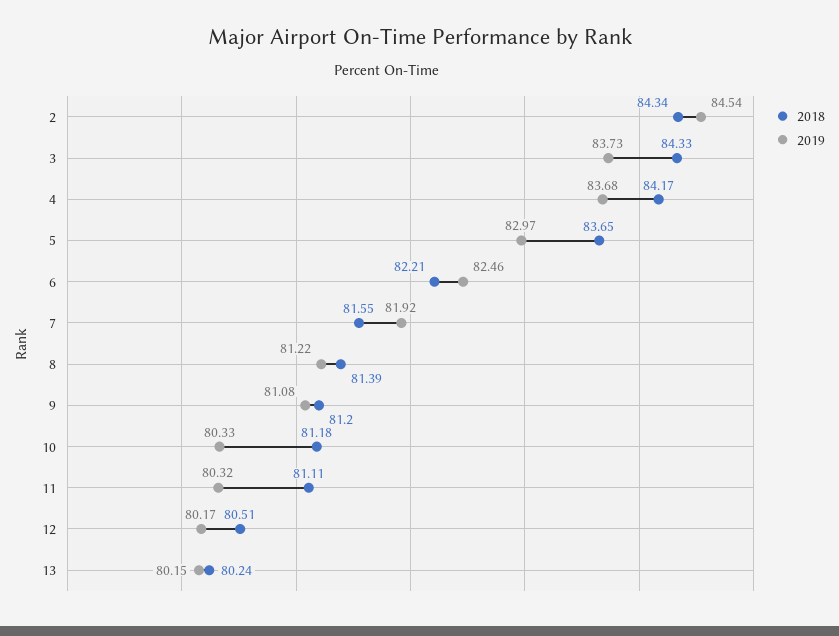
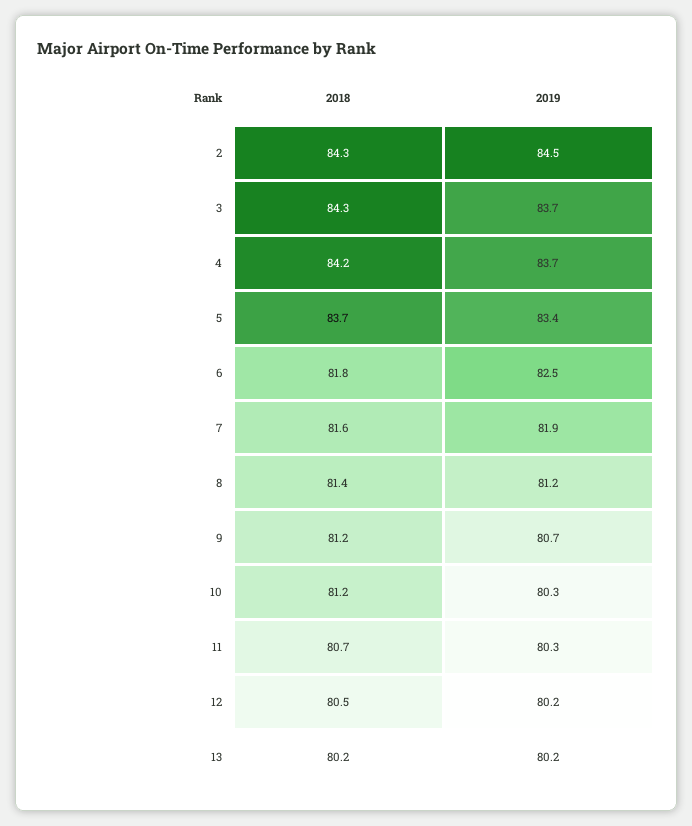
2019, 5: 82.97 -> 83.4
2018, 6: 82.21 -> 81.8
2019, 9: 81.08 -> 80.7
2018, 11: 81.11 -> 80.7

